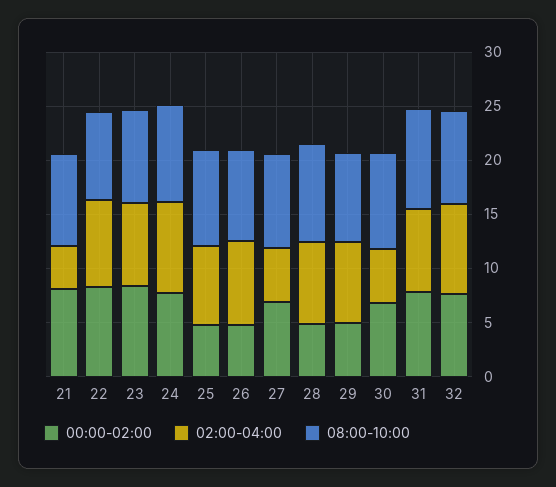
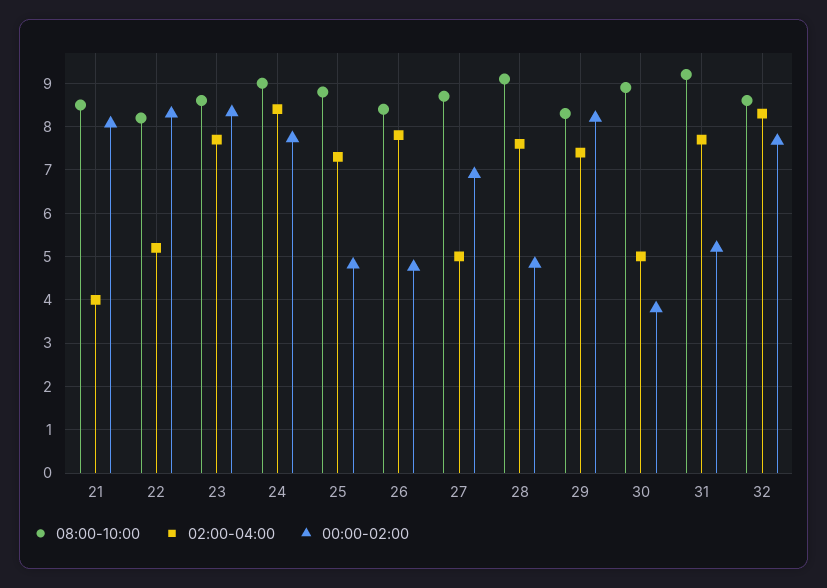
02:00-04:00, 22: 8 -> 5.2
00:00-02:00, 29: 5 -> 8.2
00:00-02:00, 30: 7 -> 3.8
00:00-02:00, 31: 8 -> 5.2

